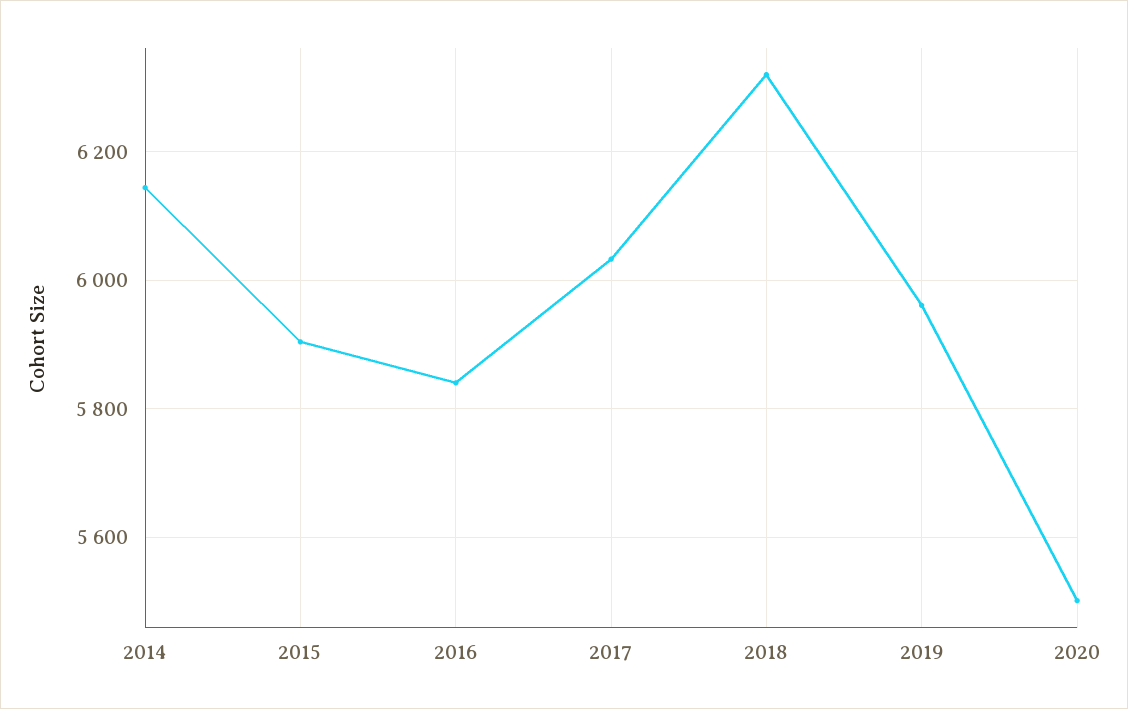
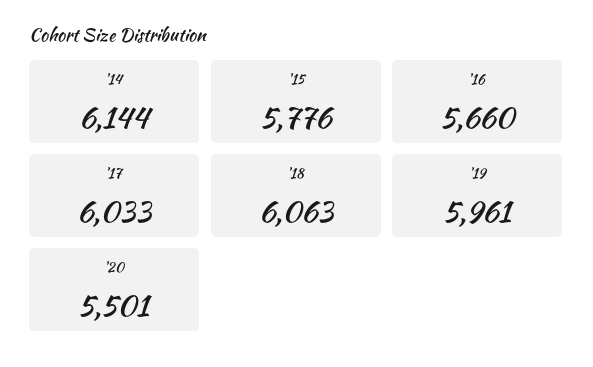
2015: 5900 -> 5776
2016: 5840 -> 5660
2018: 6320 -> 6063

